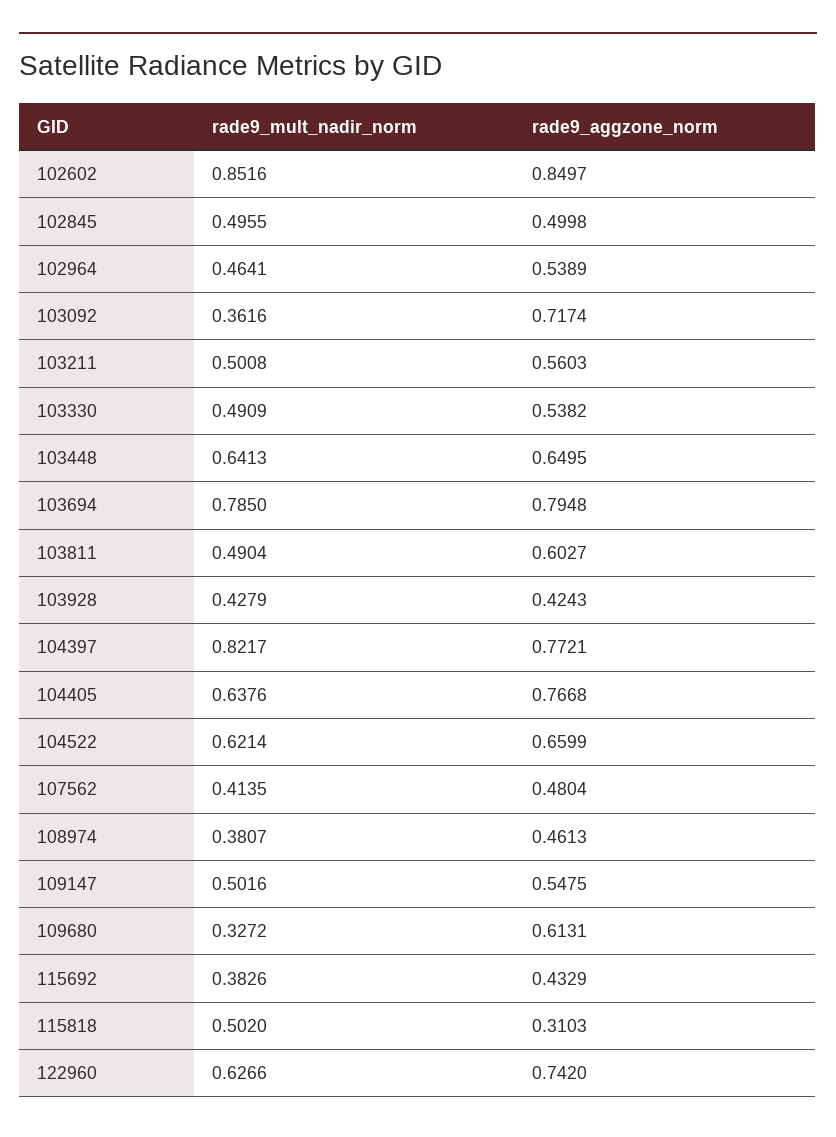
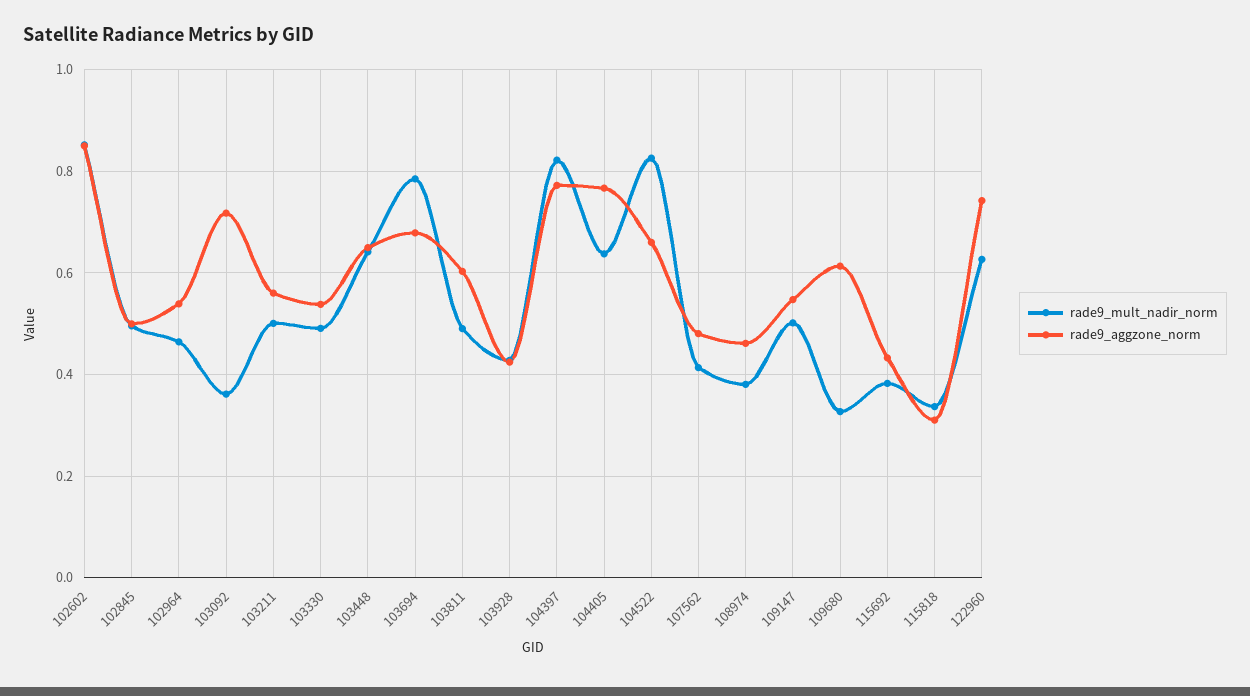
rade9_aggzone_norm, 103694: 0.7948 -> 0.68
rade9_mult_nadir_norm, 104522: 0.6214 -> 0.82
rade9_mult_nadir_norm, 115818: 0.502 -> 0.34

